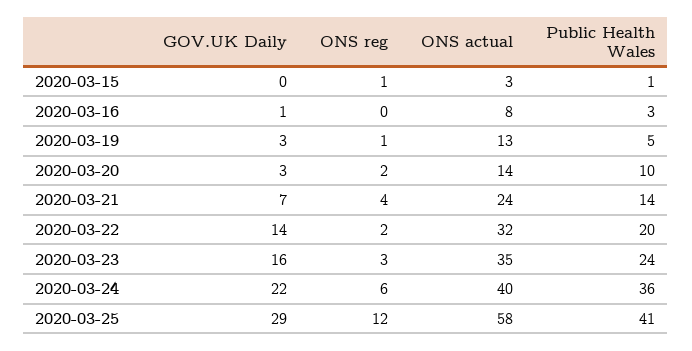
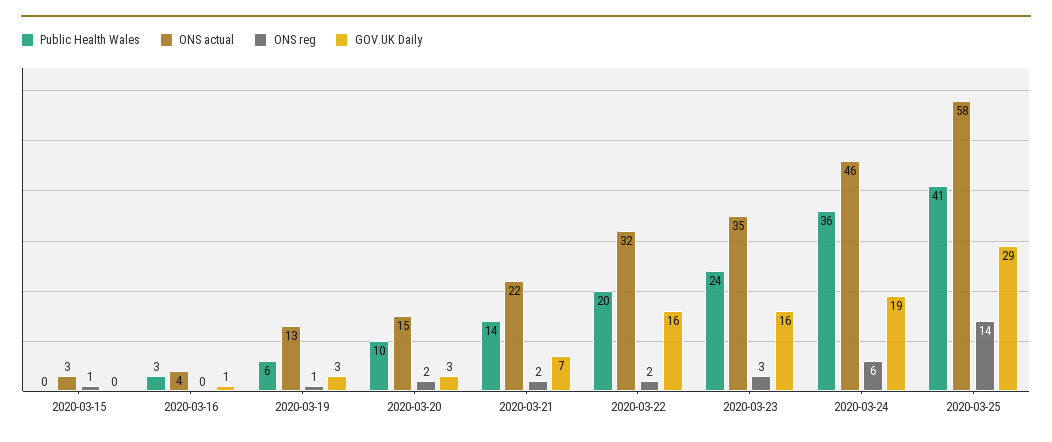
Public Health Wales, 2020-03-15: 1 -> 0
ONS actual, 2020-03-16: 8 -> 4
Public Health Wales, 2020-03-19: 5 -> 6
ONS actual, 2020-03-20: 14 -> 15
ONS reg, 2020-03-21: 4 -> 2
ONS actual, 2020-03-21: 24 -> 22
GOV.UK Daily, 2020-03-22: 14 -> 16
GOV.UK Daily, 2020-03-24: 22 -> 19
ONS actual, 2020-03-24: 40 -> 46
ONS reg, 2020-03-25: 12 -> 14

